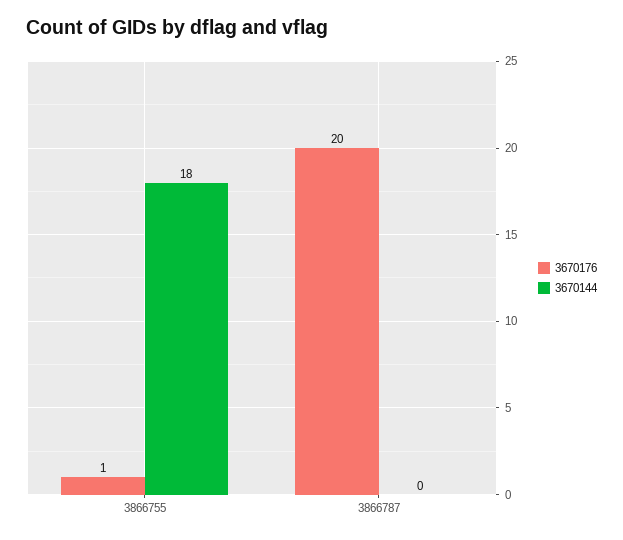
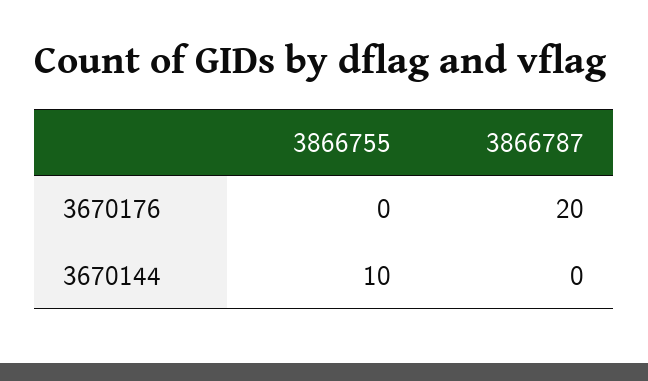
3670176, 3866755: 1 -> 0
3670144, 3866755: 18 -> 10

